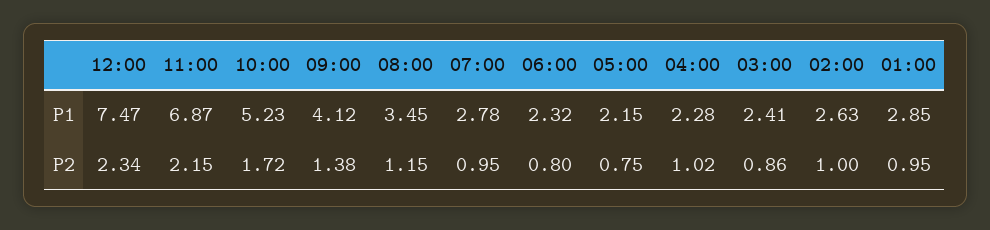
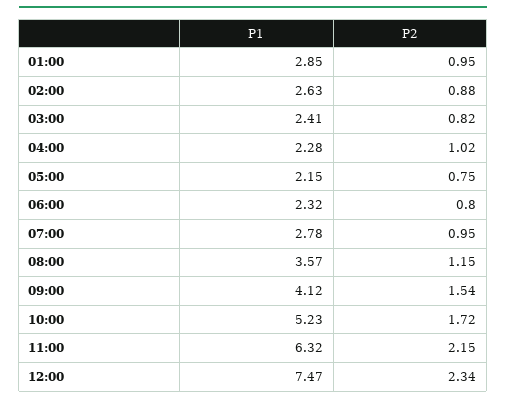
11:00, P1: 6.87 -> 6.32
08:00, P1: 3.45 -> 3.57
09:00, P2: 1.38 -> 1.54
03:00, P2: 0.86 -> 0.82
02:00, P2: 1 -> 0.88

